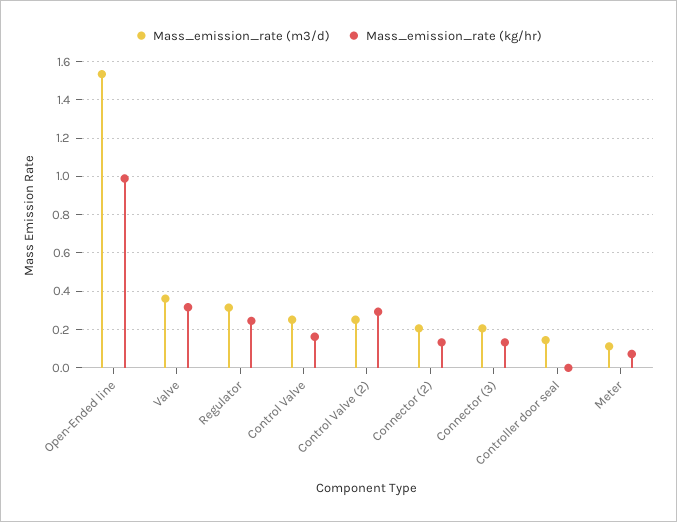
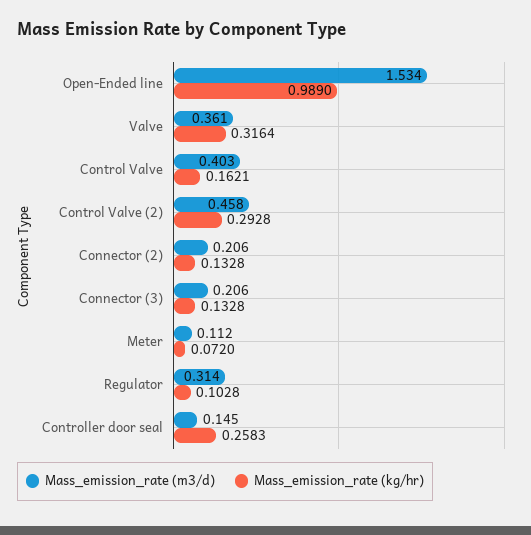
Mass_emission_rate (kg/hr), Regulator: 0.25 -> 0.1028
Mass_emission_rate (m3/d), Control Valve: 0.25 -> 0.403
Mass_emission_rate (m3/d), Control Valve (2): 0.25 -> 0.458
Mass_emission_rate (kg/hr), Controller door seal: 0 -> 0.2583

